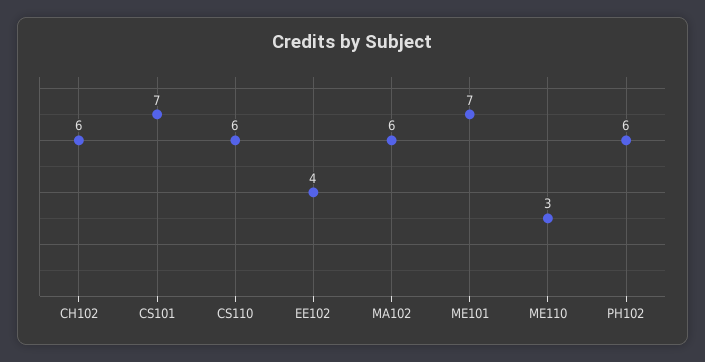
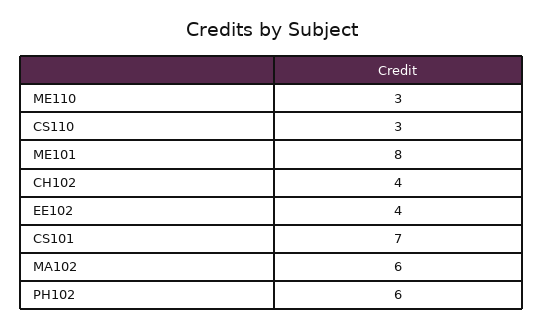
CH102: 6 -> 4
CS110: 6 -> 3
ME101: 7 -> 8

